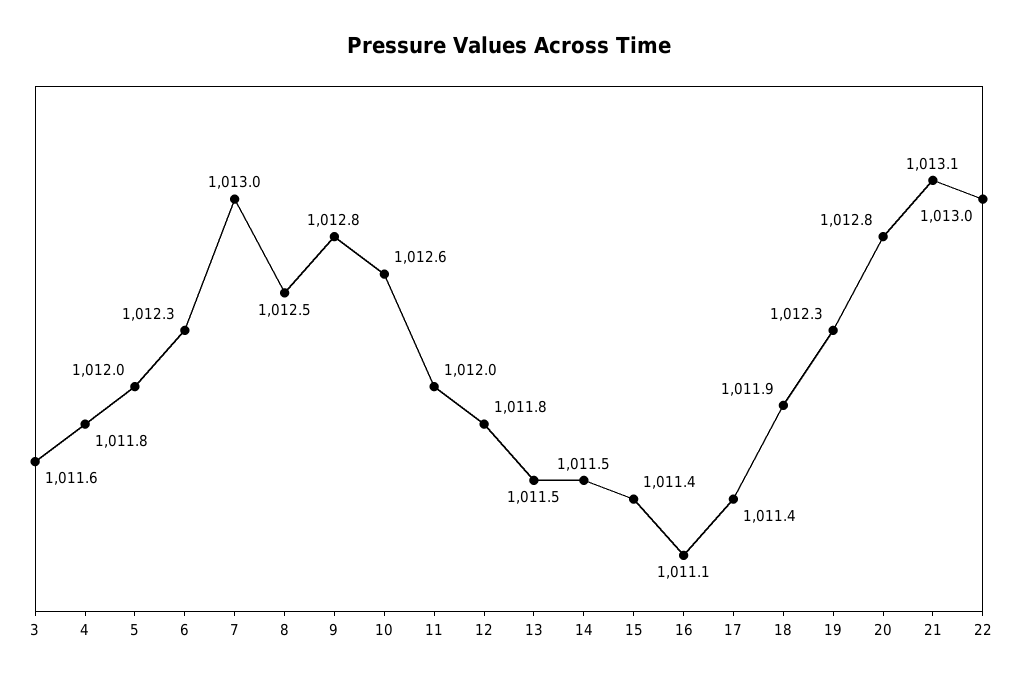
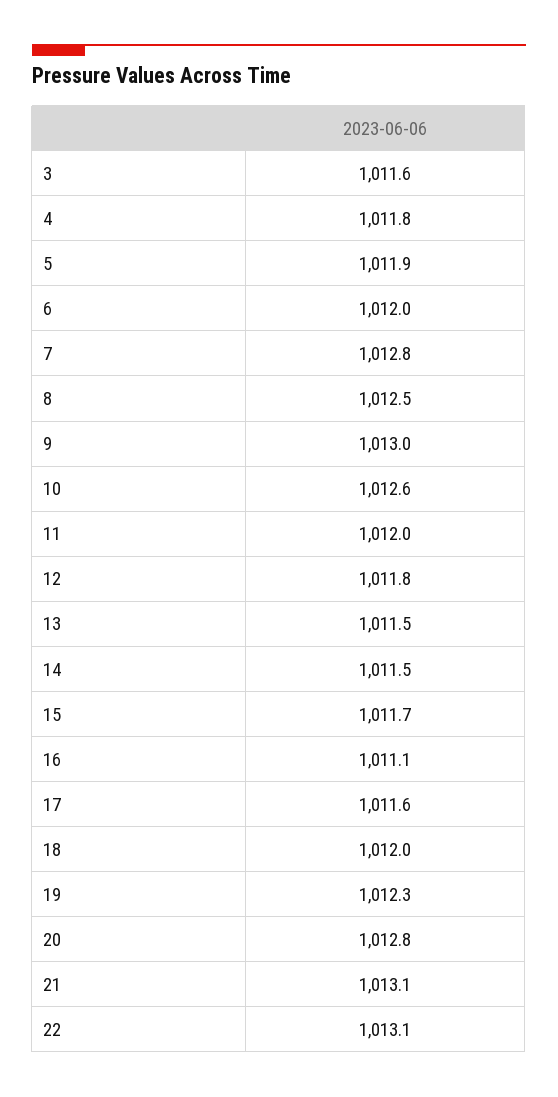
5: 1012 -> 1011.9
6: 1012.3 -> 1012
7: 1013 -> 1012.8
9: 1012.8 -> 1013
15: 1011.4 -> 1011.7
17: 1011.4 -> 1011.6
18: 1011.9 -> 1012
22: 1013 -> 1013.1

